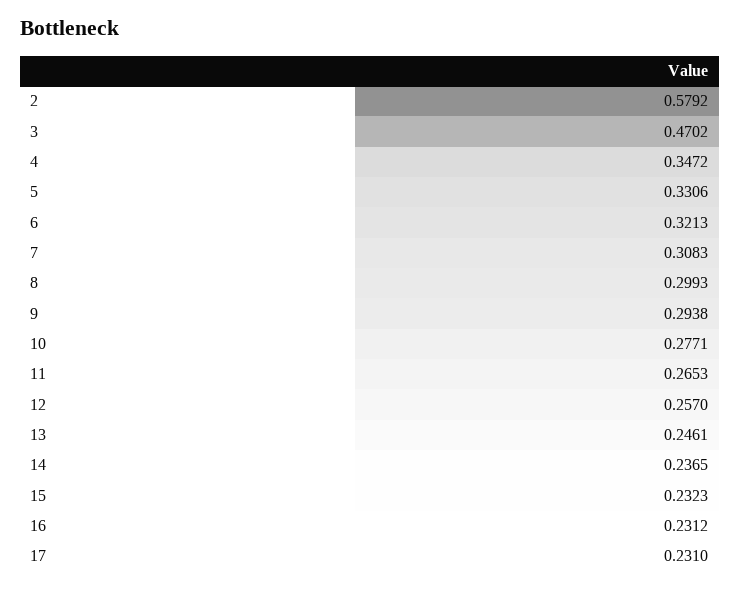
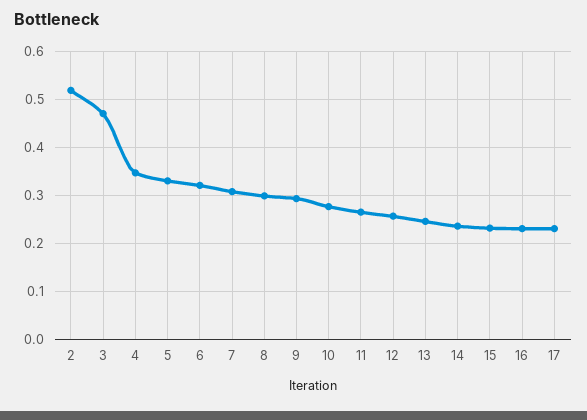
2: 0.5792 -> 0.52

